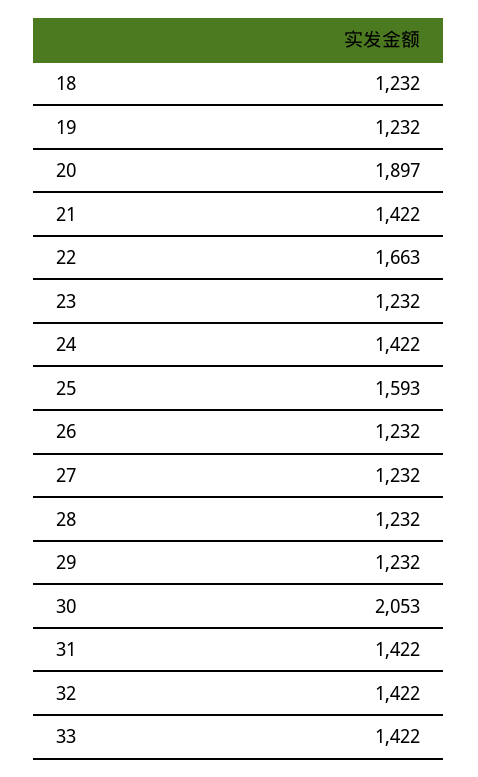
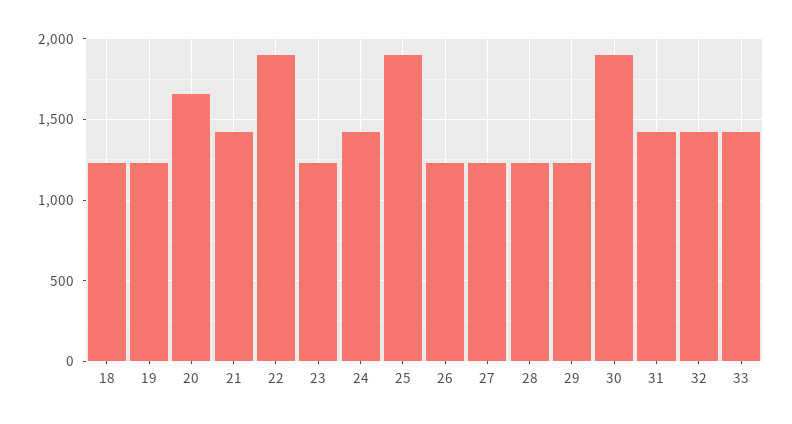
20: 1897 -> 1650
22: 1663 -> 1900
25: 1593 -> 1900
30: 2053 -> 1900

